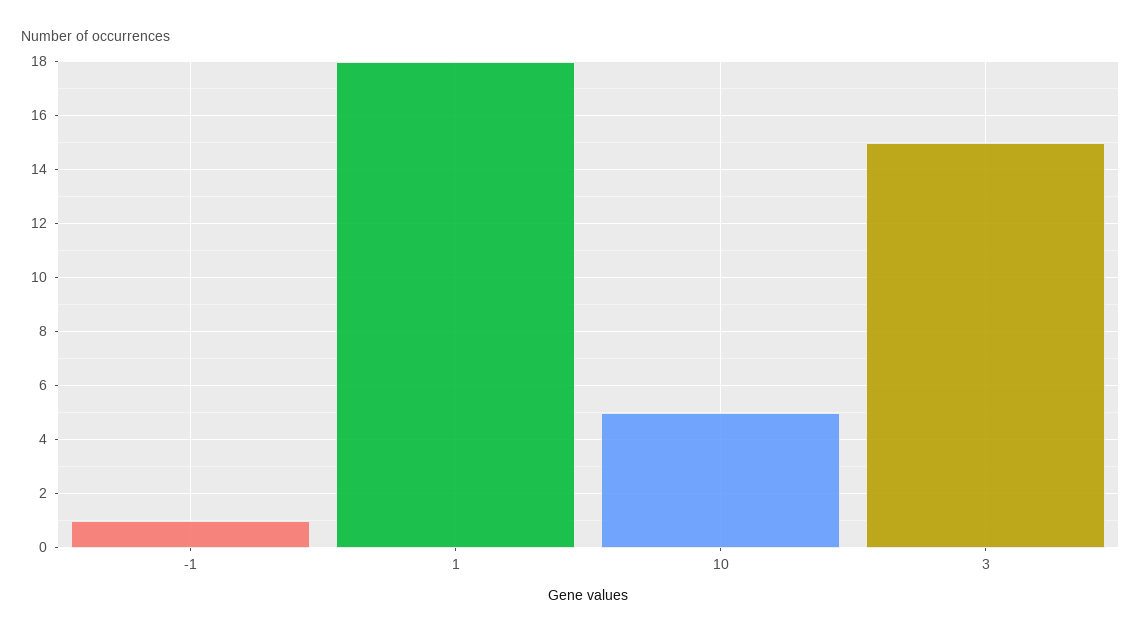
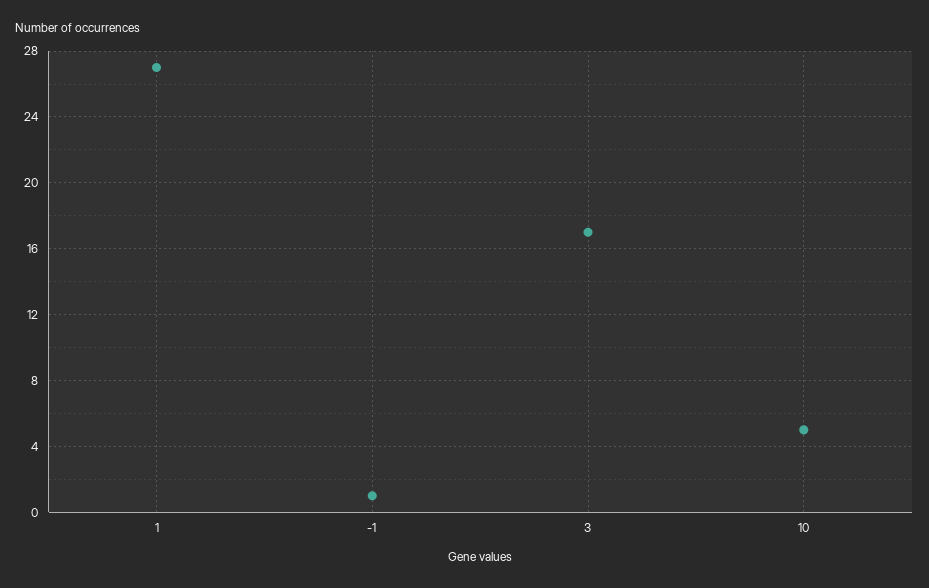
1: 18 -> 27
3: 15 -> 17

